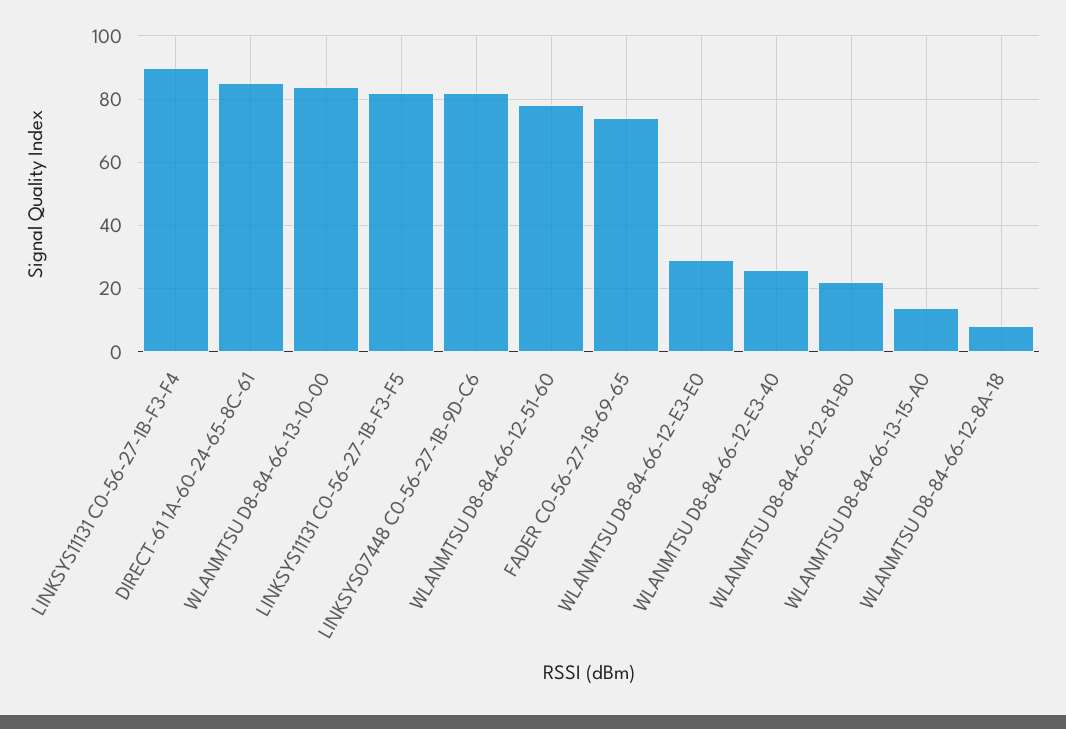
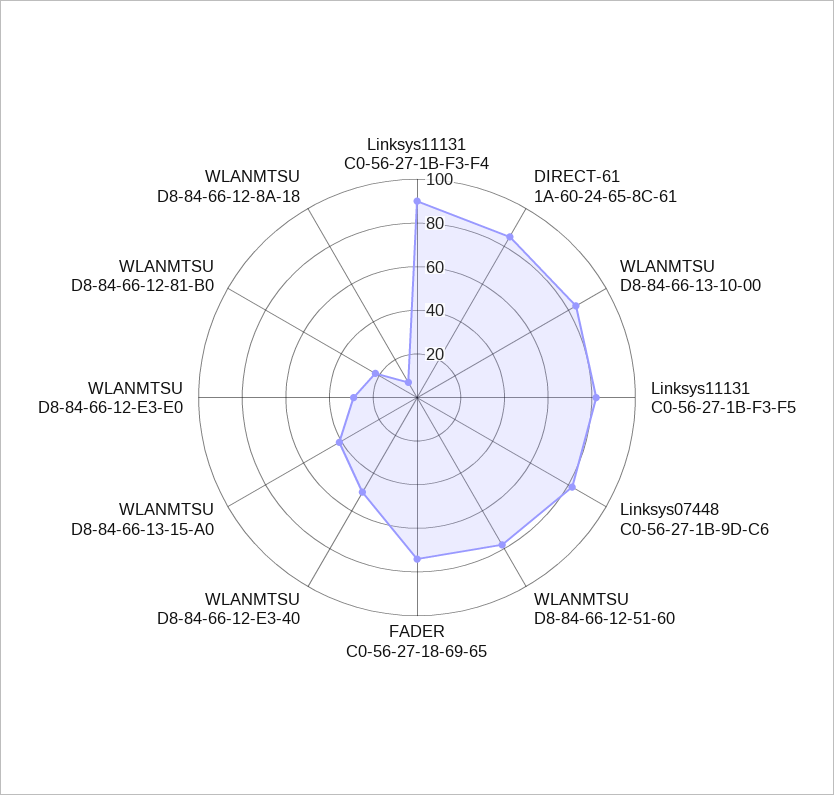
WLANMTSU D8-84-66-12-E3-40: 25 -> 50
WLANMTSU D8-84-66-13-15-A0: 15 -> 40

